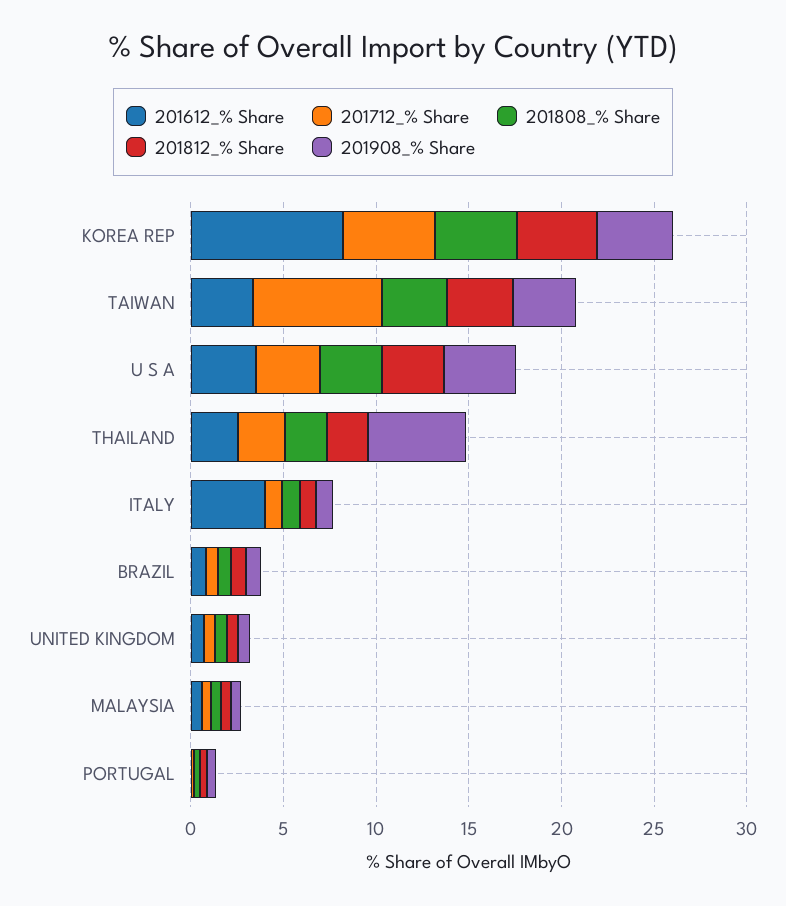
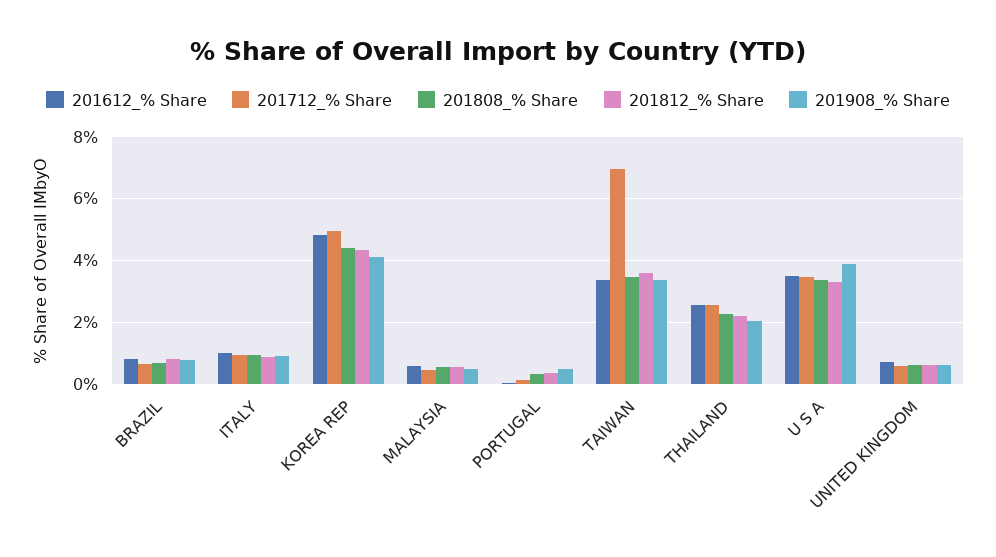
201612_% Share, KOREA REP: 8 -> 4.8
201908_% Share, THAILAND: 5 -> 2
201612_% Share, ITALY: 4 -> 1

